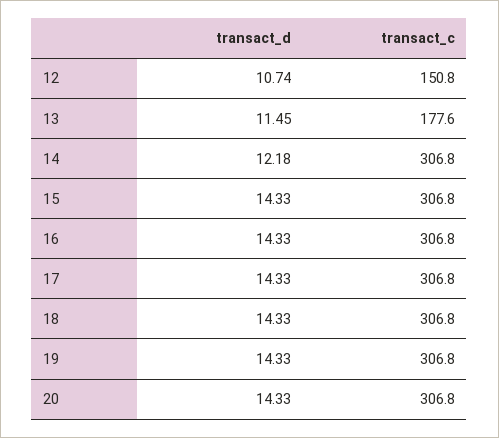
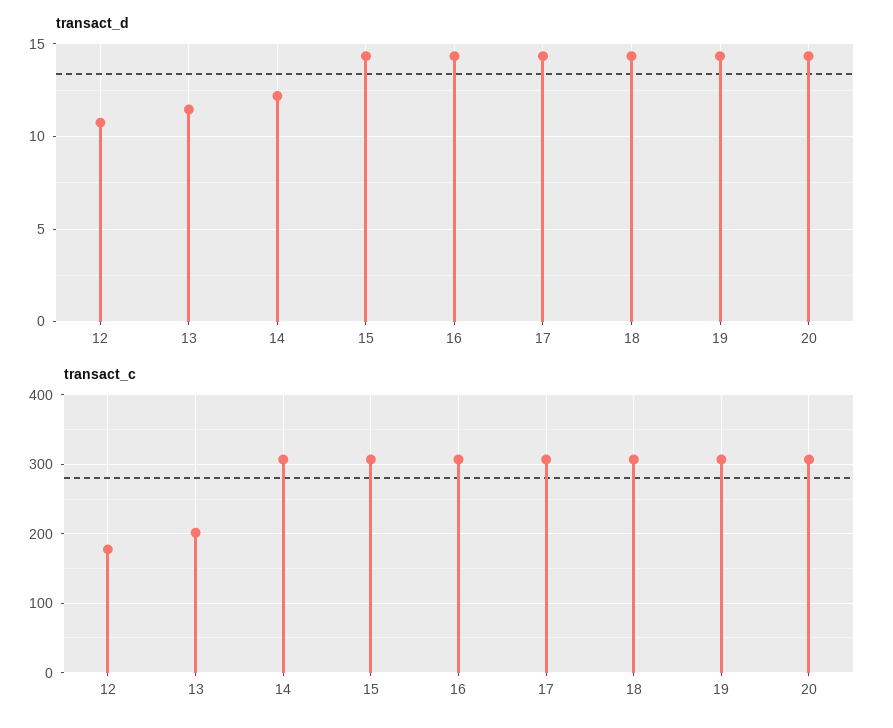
transact_c, 12: 150.8 -> 180
transact_c, 13: 177.6 -> 200

